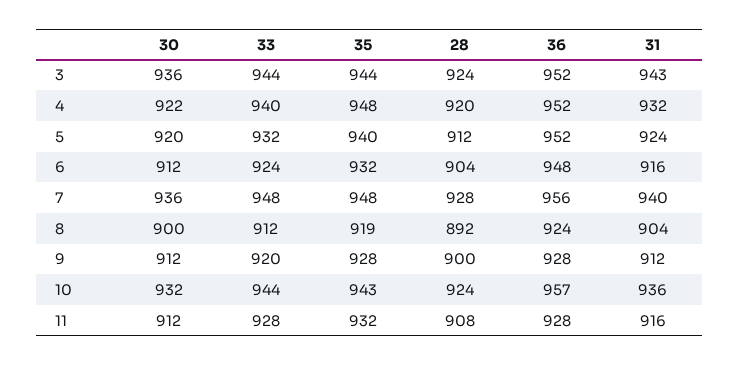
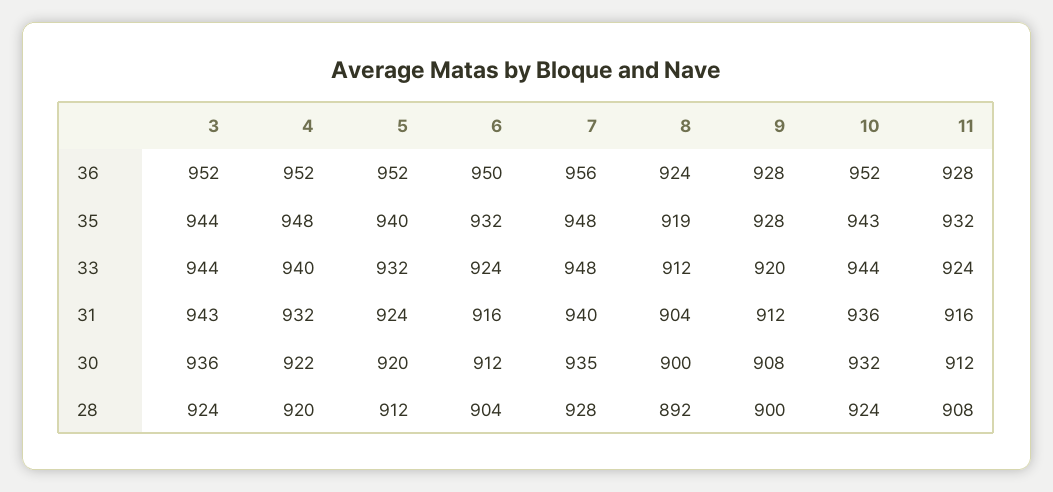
36, 6: 948 -> 950
30, 7: 936 -> 935
30, 9: 912 -> 908
36, 10: 957 -> 952
33, 11: 928 -> 924

